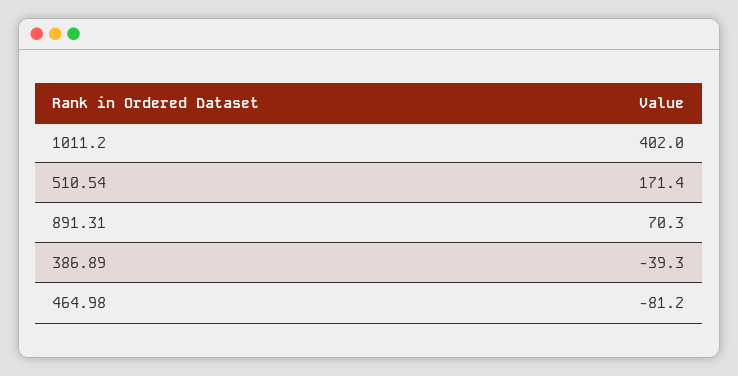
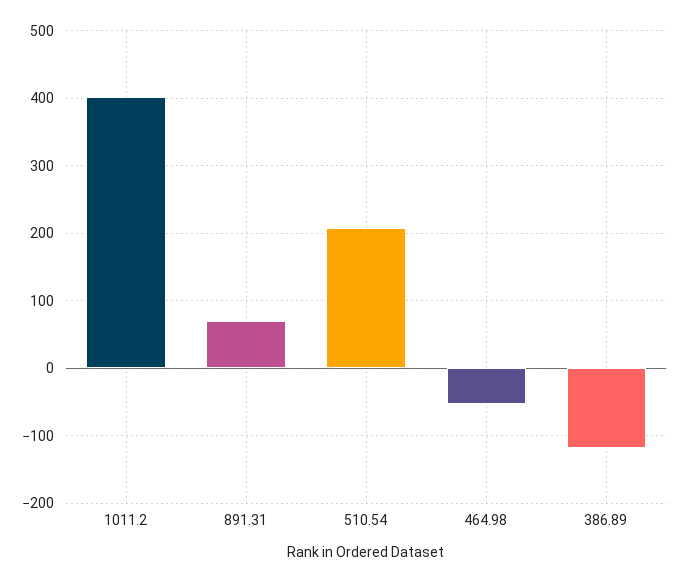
510.54: 171.4 -> 210
386.89: -39.3 -> -120
464.98: -81.2 -> -50

